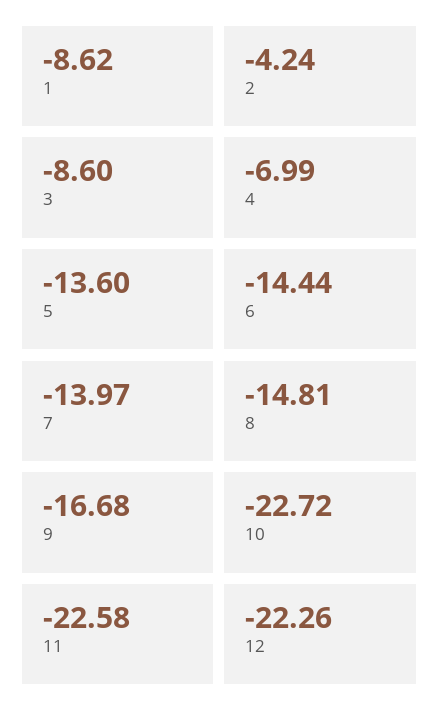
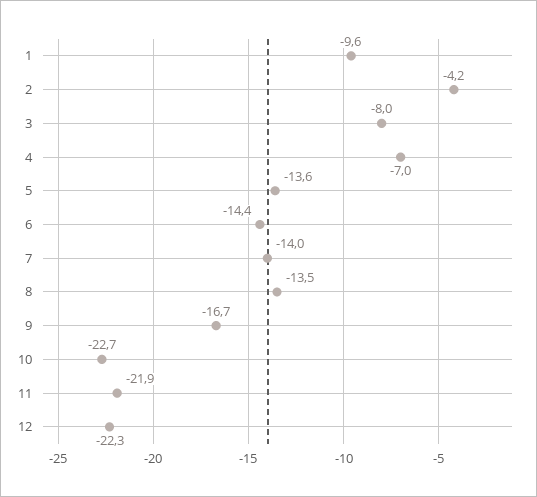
1: -8.62 -> -9.6
3: -8.6 -> -8
8: -14.81 -> -13.5
11: -22.58 -> -21.9

